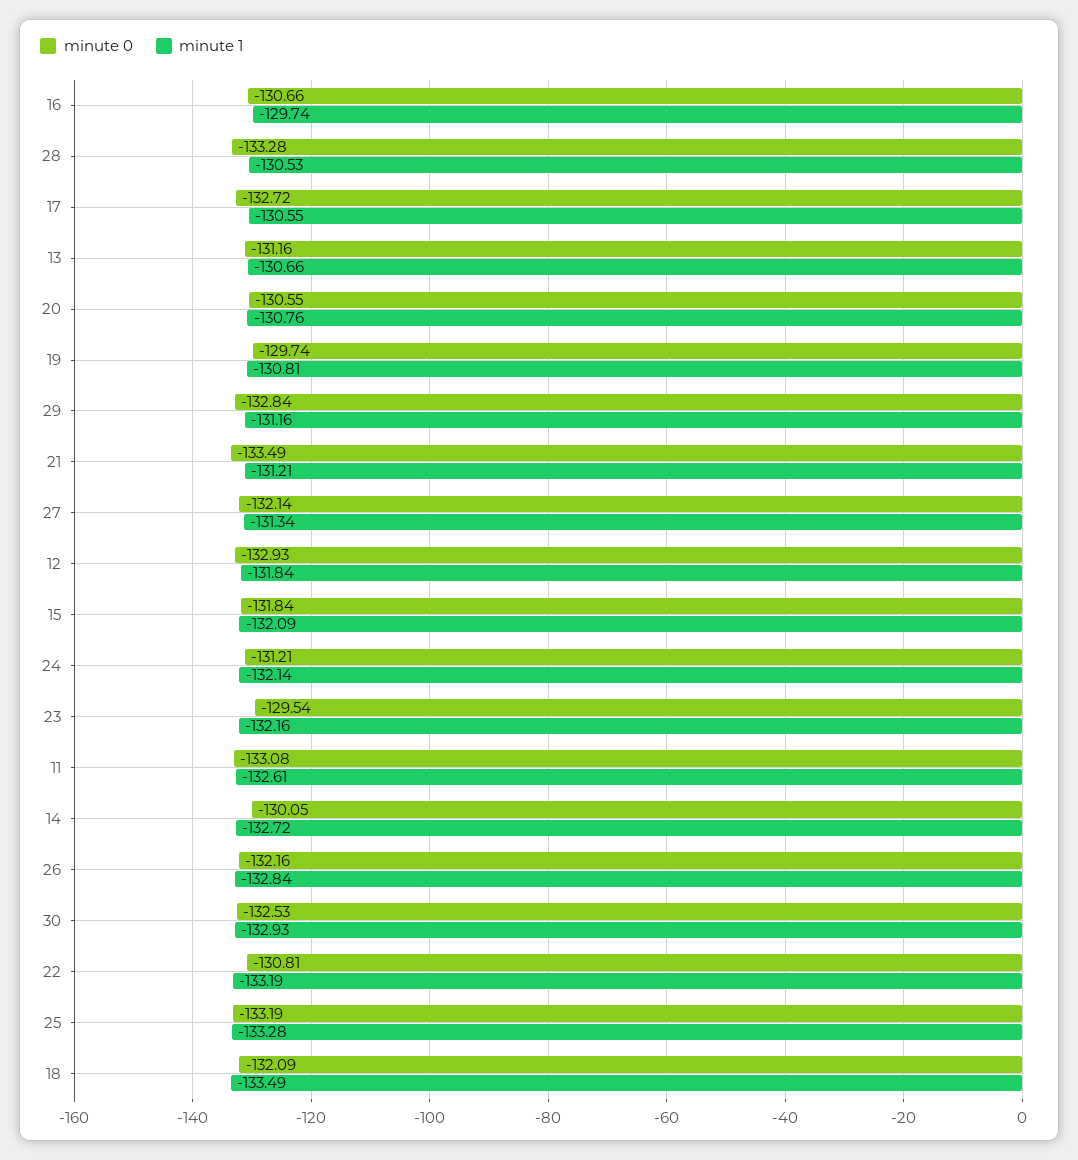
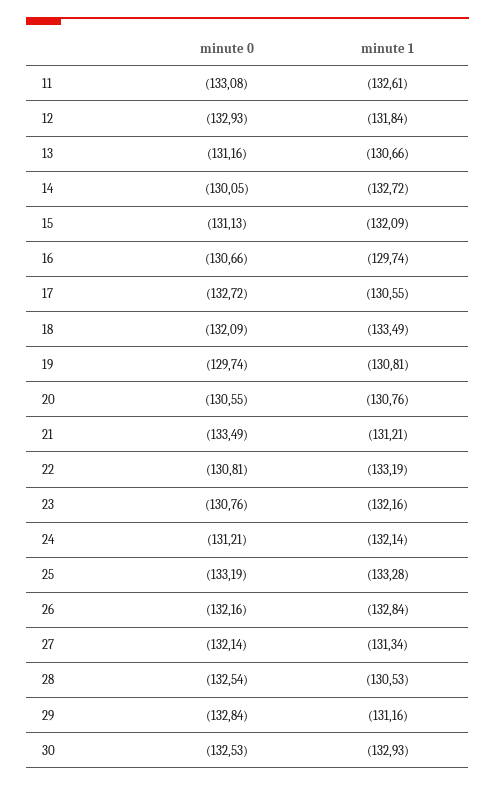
minute 0, 28: -133.28 -> -132.54
minute 0, 15: -131.84 -> -131.13
minute 0, 23: -129.54 -> -130.76

